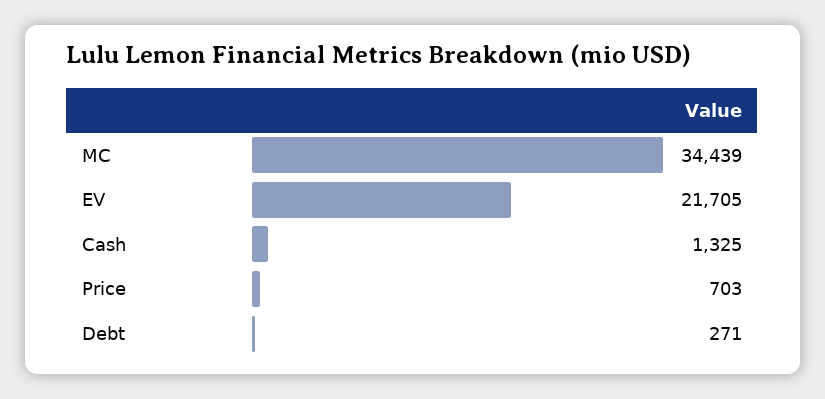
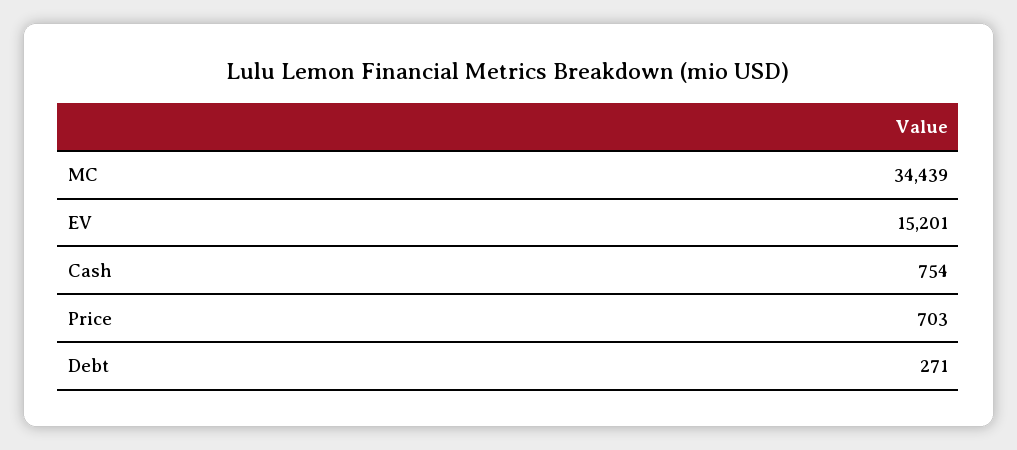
EV: 21705 -> 15201
Cash: 1325 -> 754

